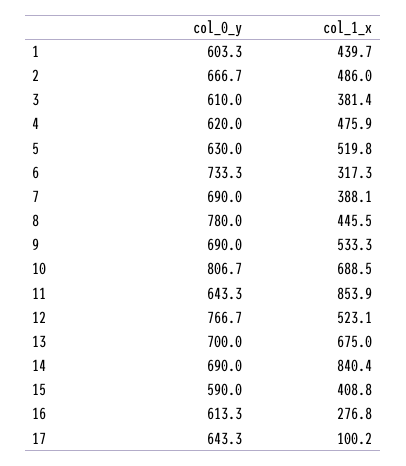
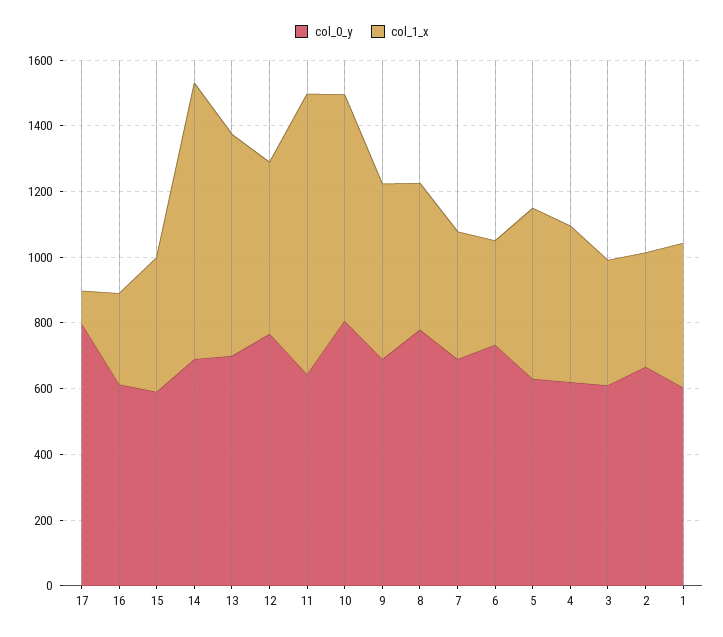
col_1_x, 2: 486 -> 350
col_0_y, 17: 643.3 -> 800

